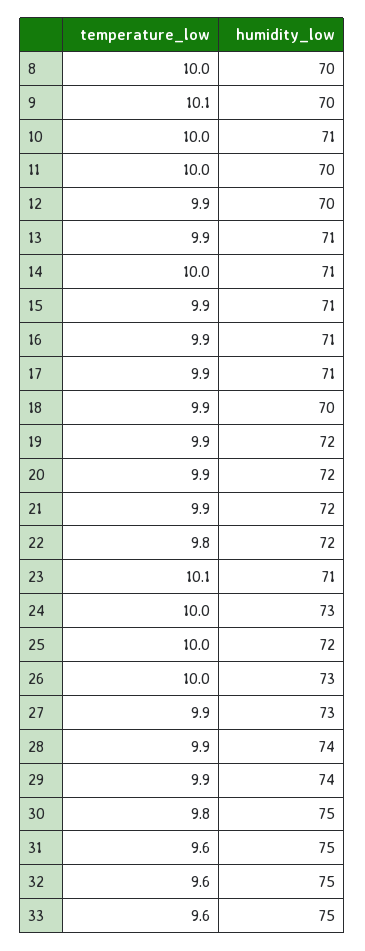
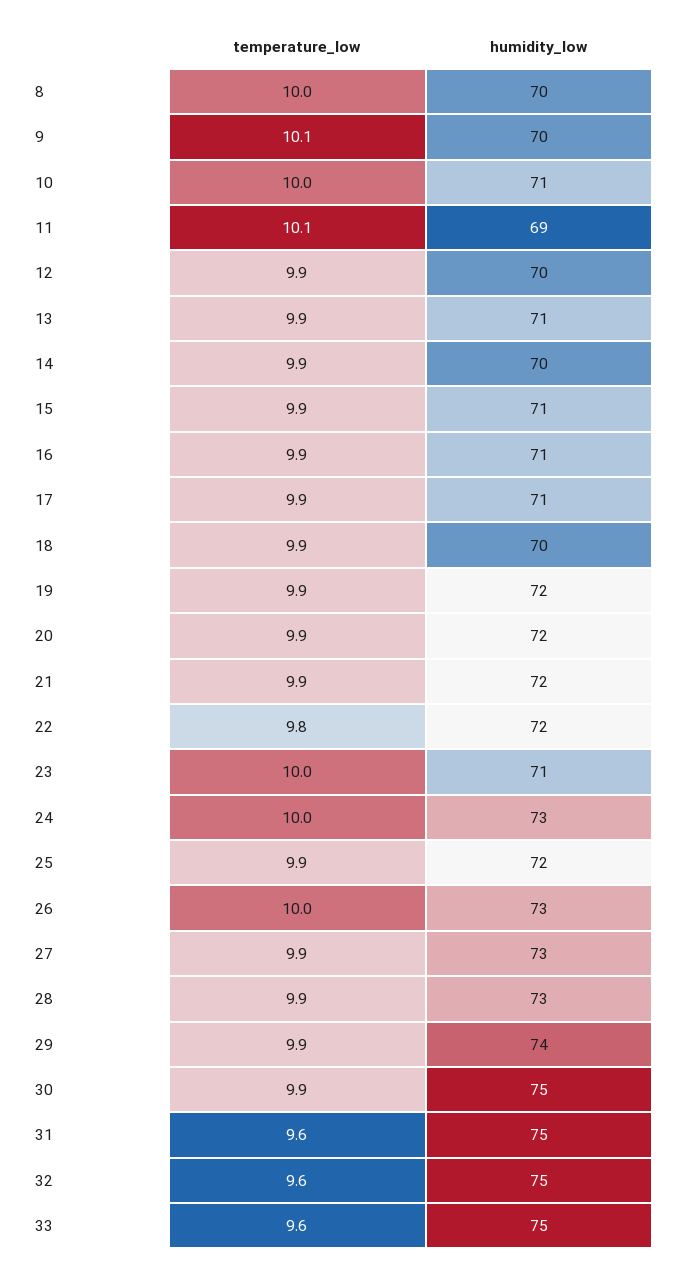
temperature_low, 11: 10 -> 10.1
humidity_low, 11: 70 -> 69
temperature_low, 14: 10 -> 9.9
humidity_low, 14: 71 -> 70
temperature_low, 23: 10.1 -> 10
temperature_low, 25: 10 -> 9.9
humidity_low, 28: 74 -> 73
temperature_low, 30: 9.8 -> 9.9

